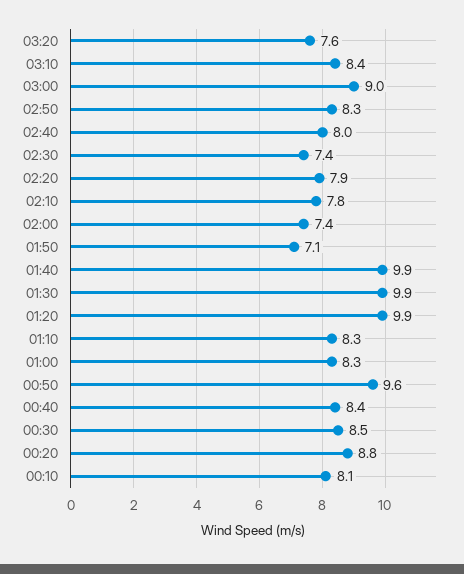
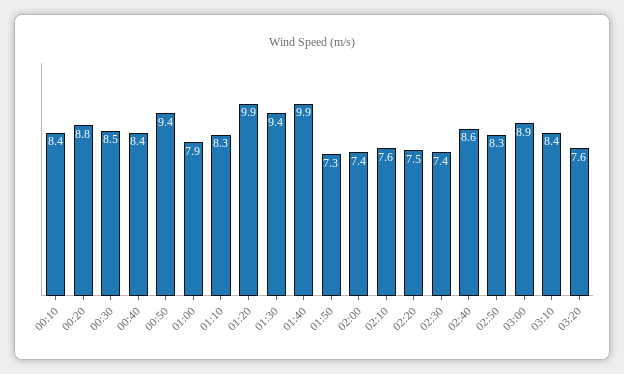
03:00: 9 -> 8.9
02:40: 8 -> 8.6
02:20: 7.9 -> 7.5
02:10: 7.8 -> 7.6
01:50: 7.1 -> 7.3
01:30: 9.9 -> 9.4
01:00: 8.3 -> 7.9
00:50: 9.6 -> 9.4
00:10: 8.1 -> 8.4

